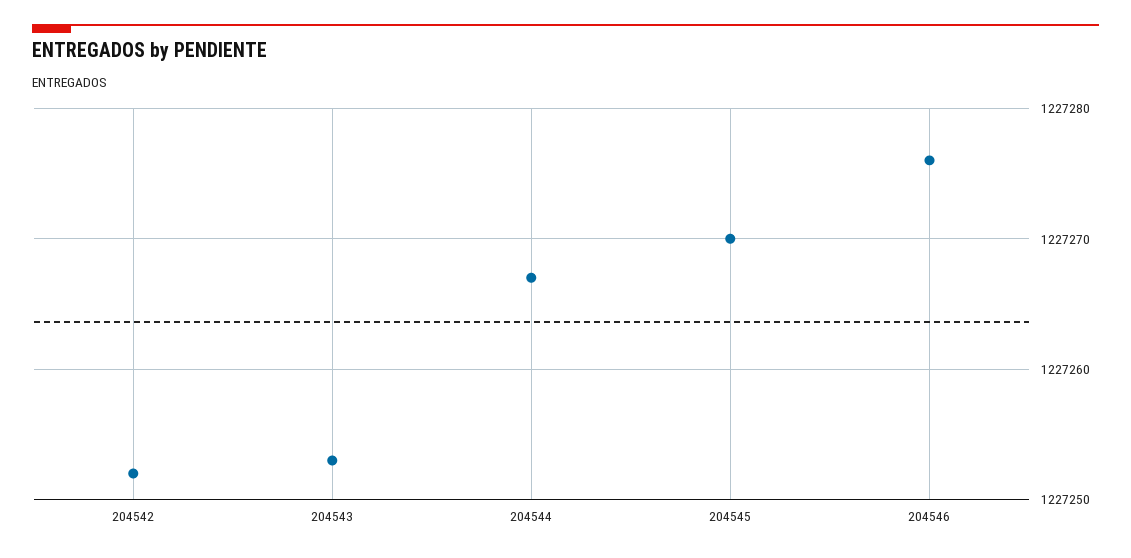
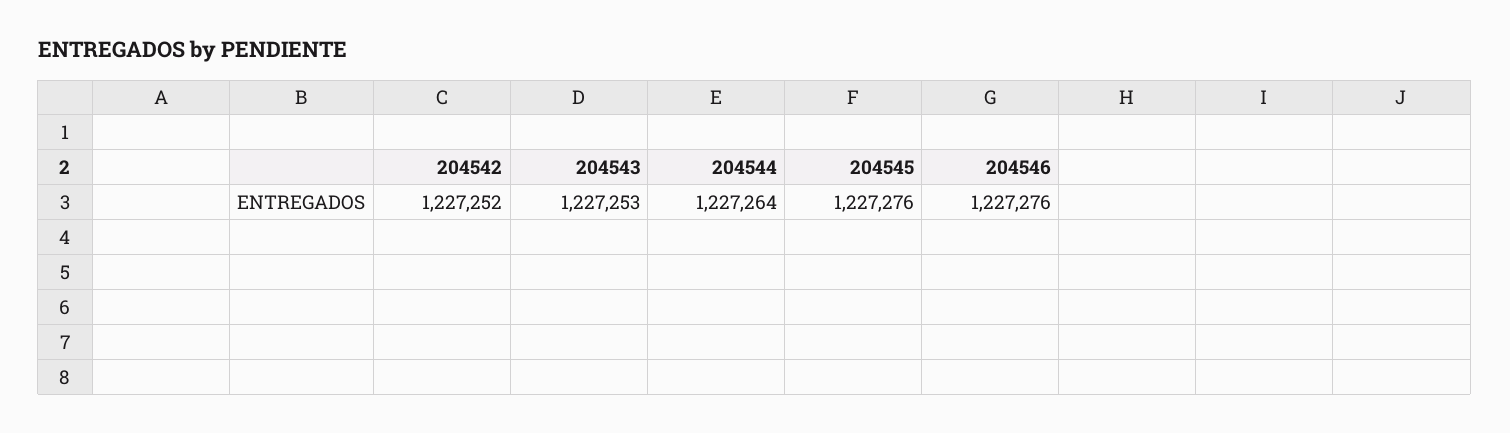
204544: 1227267 -> 1227264
204545: 1227270 -> 1227276

